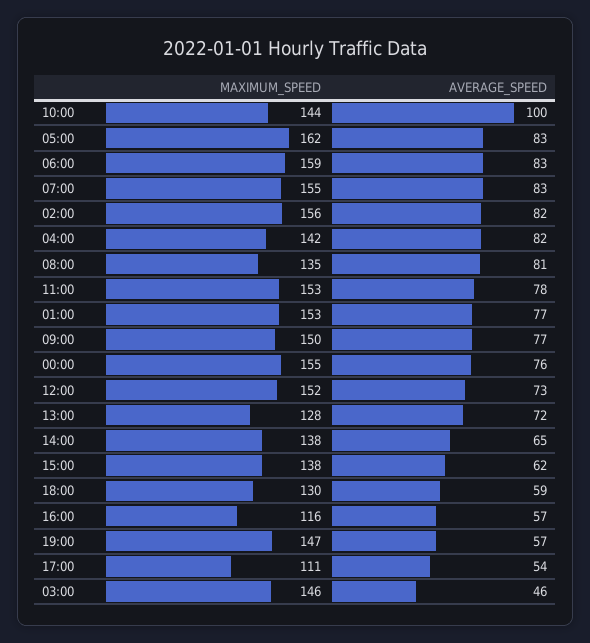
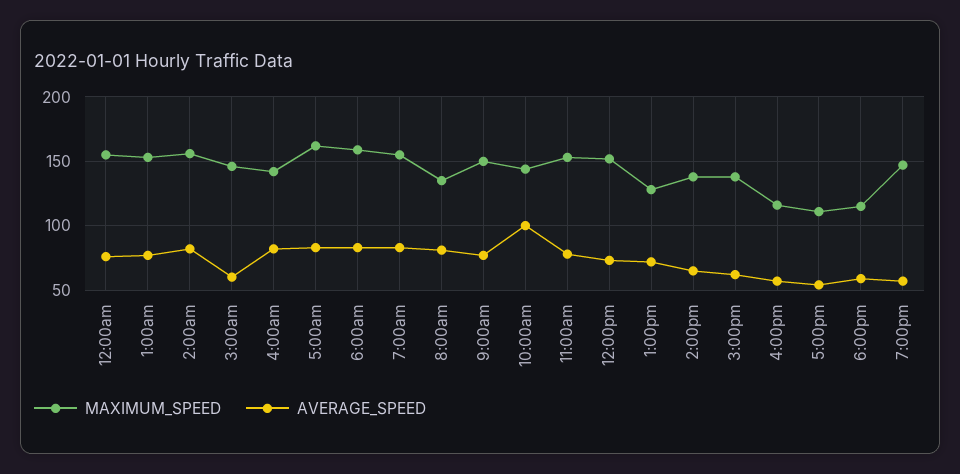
MAXIMUM_SPEED, 18:00: 130 -> 115
AVERAGE_SPEED, 03:00: 46 -> 60

